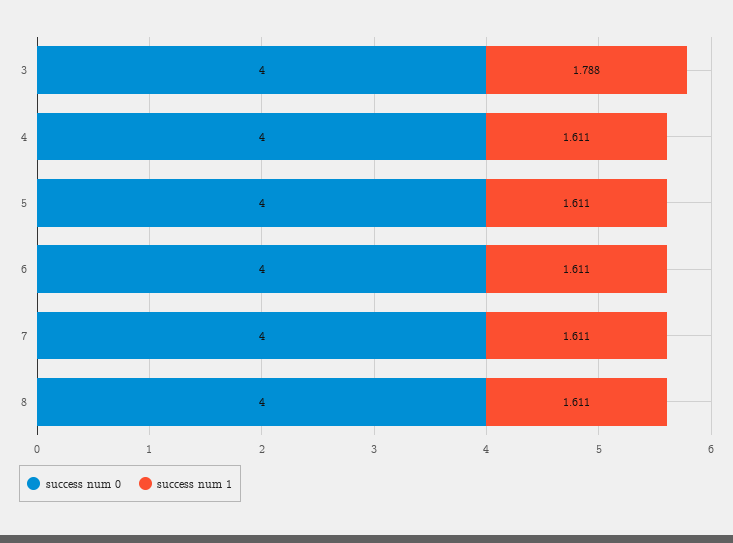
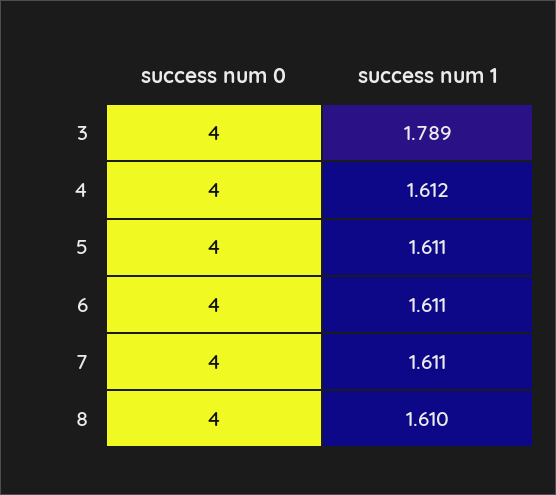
success num 1, 3: 1.788 -> 1.789
success num 1, 4: 1.611 -> 1.612
success num 1, 8: 1.611 -> 1.61

